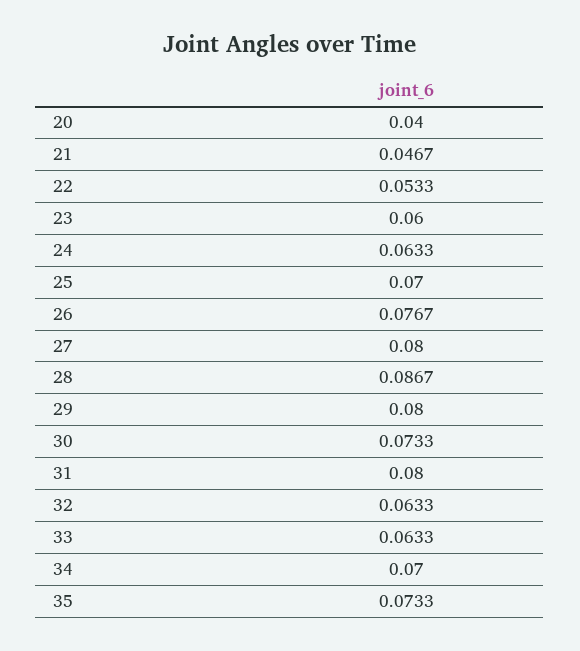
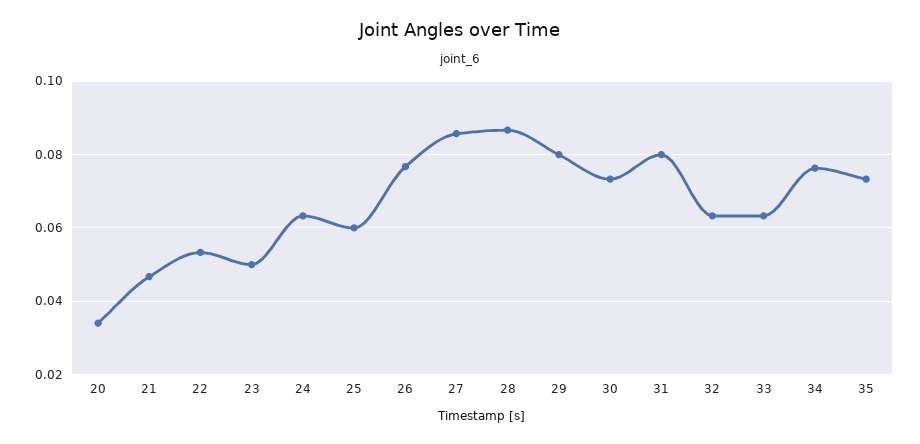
20: 0.04 -> 0.034
23: 0.06 -> 0.05
25: 0.07 -> 0.06
27: 0.08 -> 0.086
34: 0.07 -> 0.076

